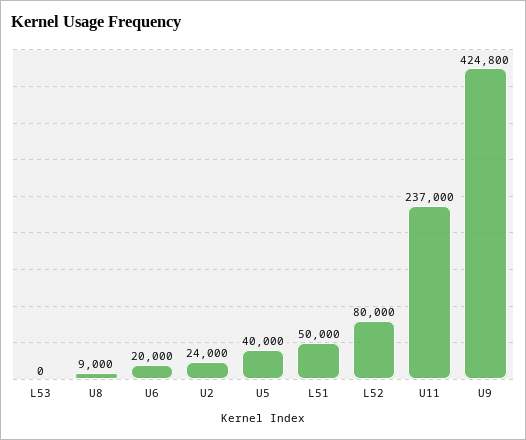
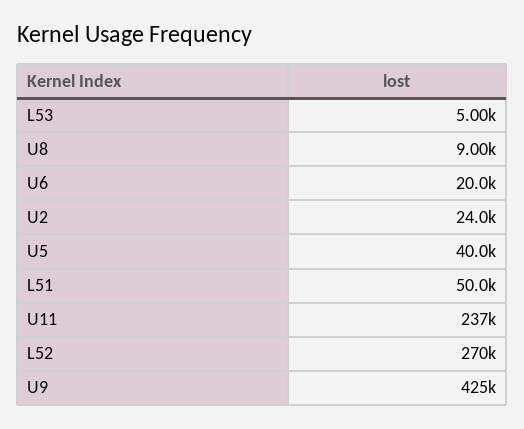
L53: 0 -> 5000
L52: 80000 -> 270000

